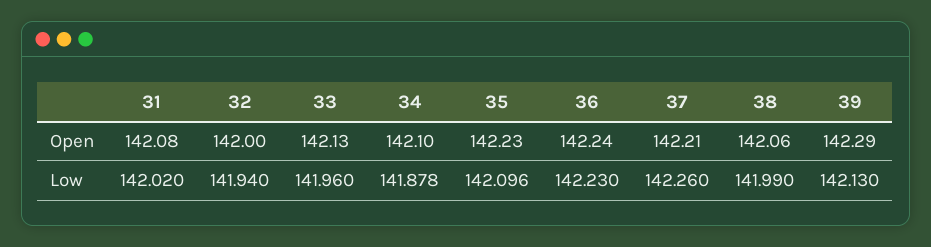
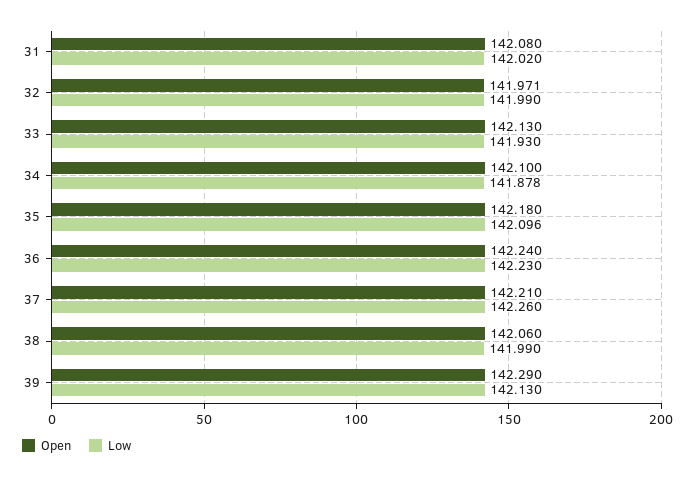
Open, 32: 142 -> 141.971
Open, 35: 142.23 -> 142.18
Low, 32: 141.94 -> 141.99
Low, 33: 141.96 -> 141.93

